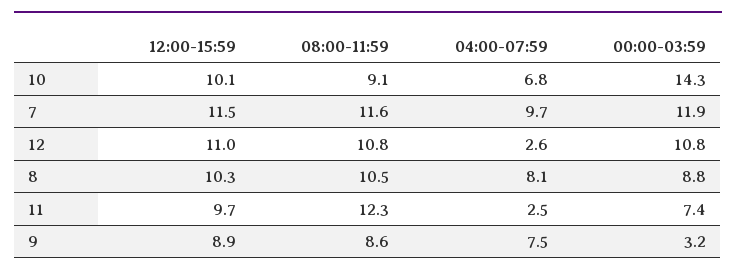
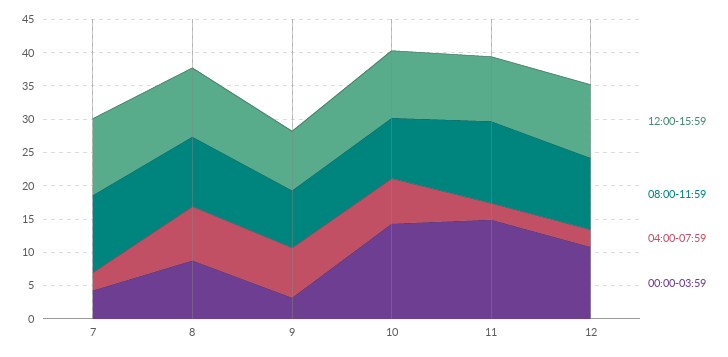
04:00-07:59, 7: 9.7 -> 2.5
00:00-03:59, 7: 11.9 -> 5
00:00-03:59, 11: 7.4 -> 15

